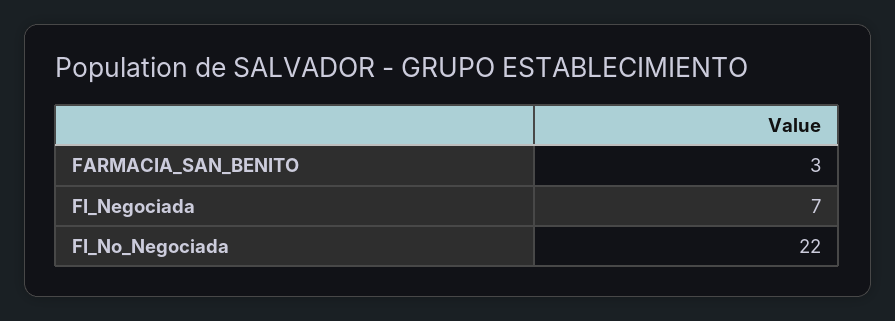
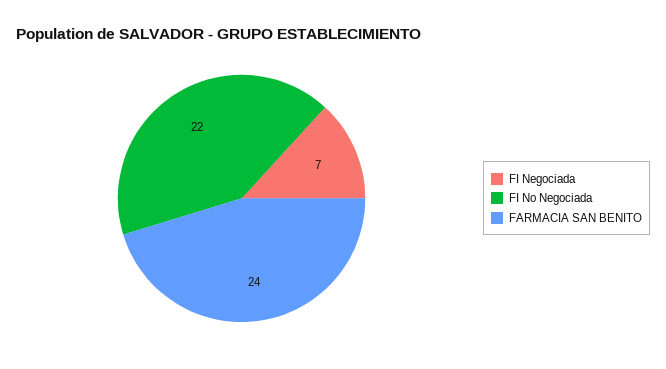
FARMACIA_SAN_BENITO: 3 -> 24

